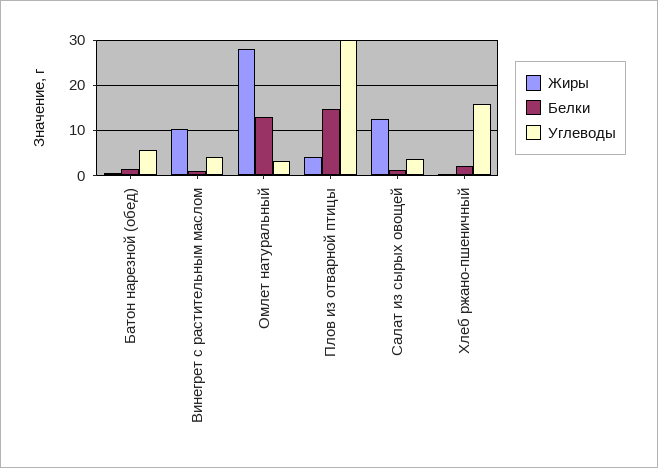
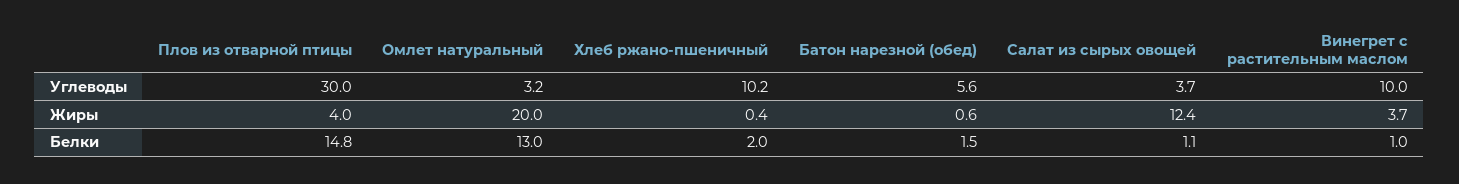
Жиры, Винегрет с растительным маслом: 10 -> 3.7
Углеводы, Винегрет с растительным маслом: 4 -> 10
Жиры, Омлет натуральный: 28 -> 20
Углеводы, Хлеб ржано-пшеничный: 16 -> 10.2

